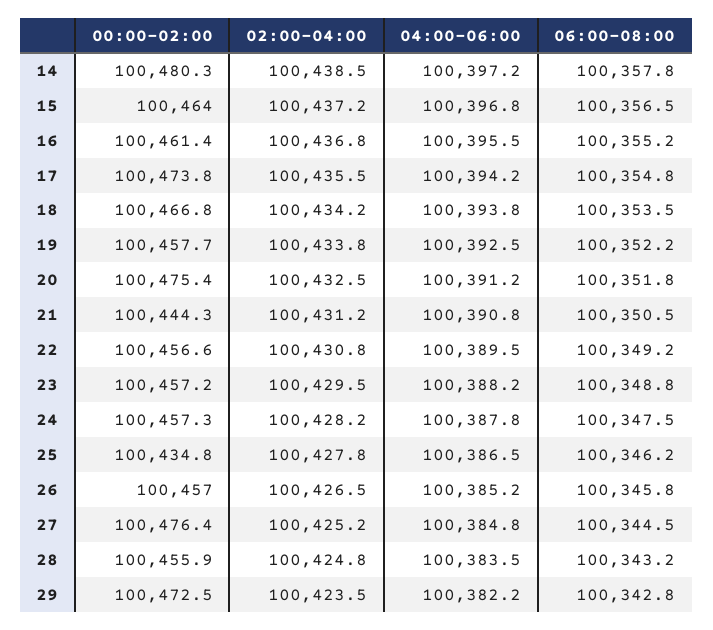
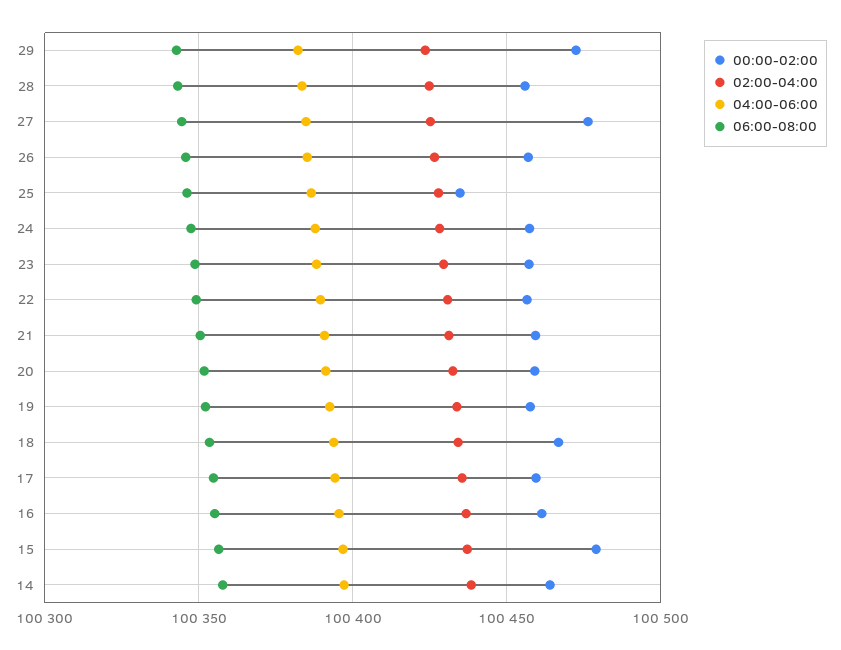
00:00-02:00, 14: 100480.3 -> 100465
00:00-02:00, 15: 100464 -> 100480
00:00-02:00, 17: 100473.8 -> 100460
00:00-02:00, 20: 100475.4 -> 100460
00:00-02:00, 21: 100444.3 -> 100460

